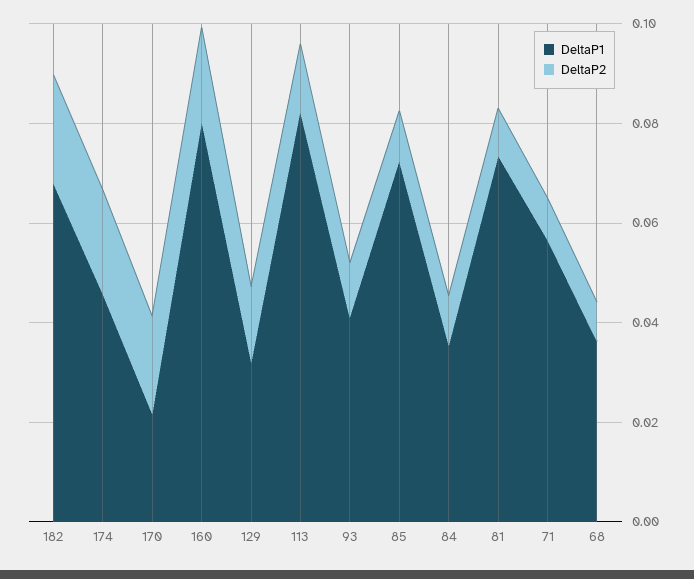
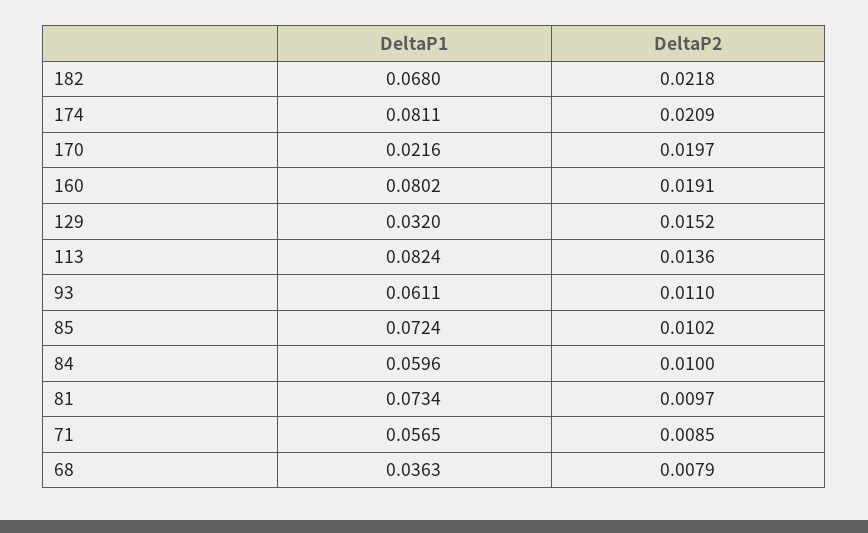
DeltaP1, 174: 0.045 -> 0.0811
DeltaP1, 93: 0.04 -> 0.0611
DeltaP1, 84: 0.035 -> 0.0596

